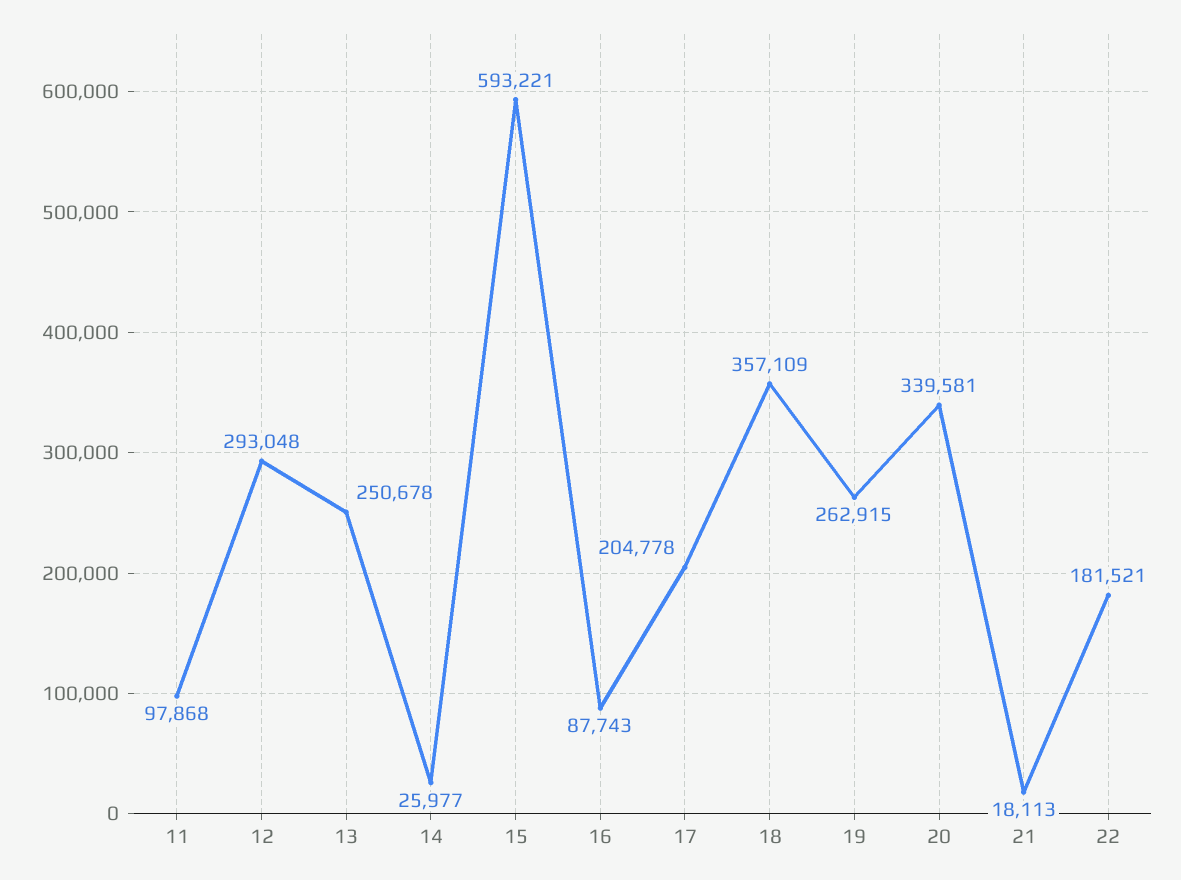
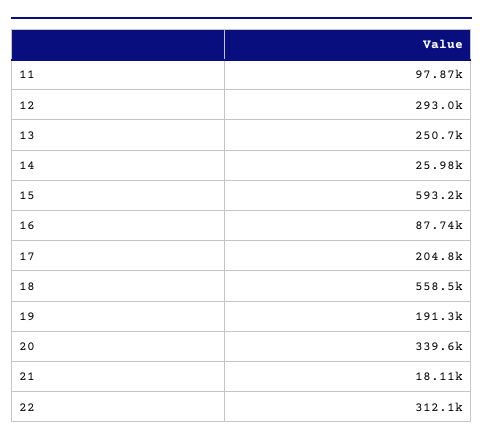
18: 357109 -> 558500
19: 262915 -> 191300
22: 181521 -> 312100

